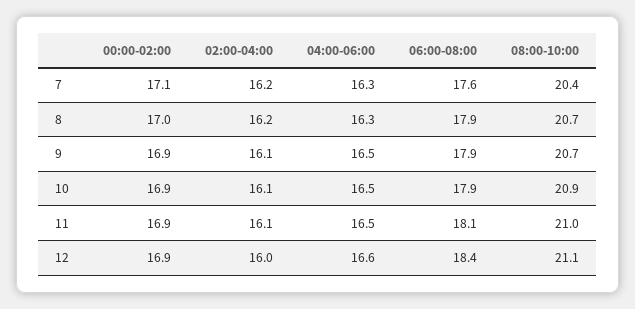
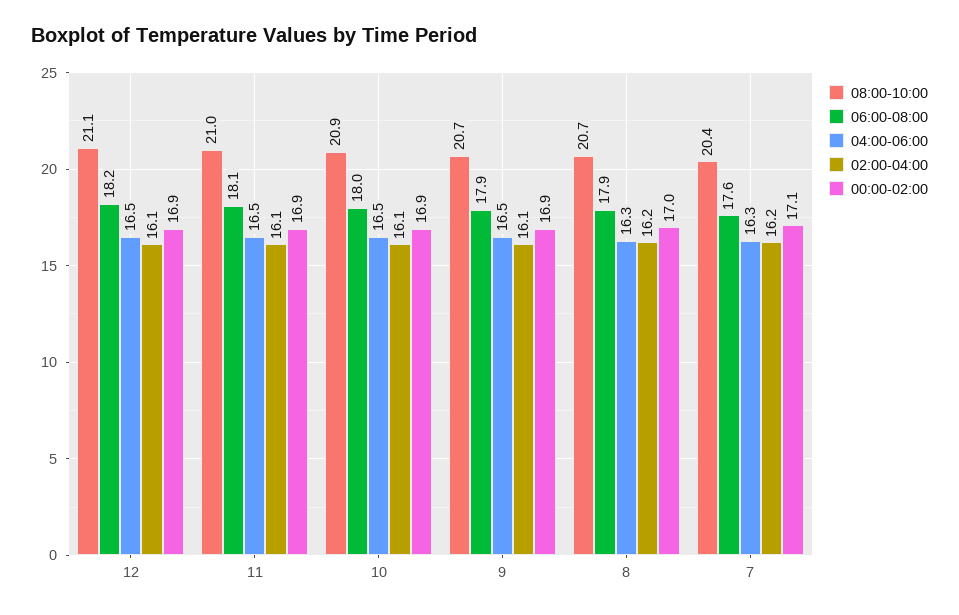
06:00-08:00, 10: 17.9 -> 18
02:00-04:00, 12: 16 -> 16.1
04:00-06:00, 12: 16.6 -> 16.5
06:00-08:00, 12: 18.4 -> 18.2

